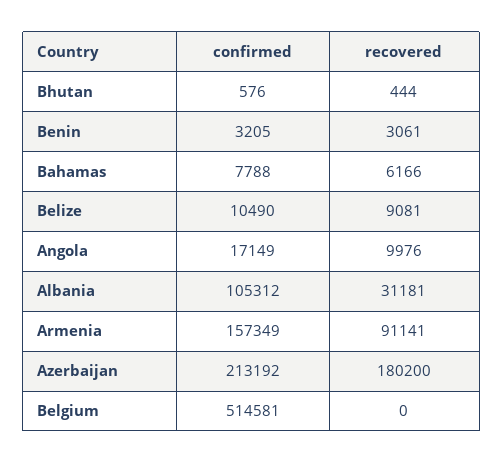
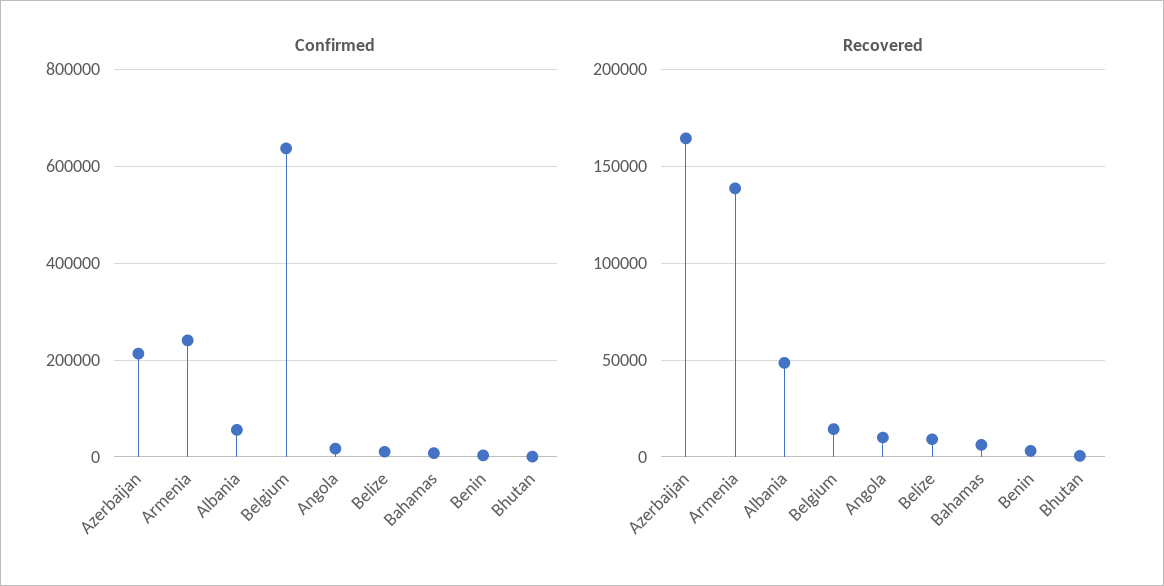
confirmed, Albania: 105312 -> 60000
recovered, Albania: 31181 -> 50000
confirmed, Armenia: 157349 -> 240000
recovered, Armenia: 91141 -> 140000
recovered, Azerbaijan: 180200 -> 165000
confirmed, Belgium: 514581 -> 640000
recovered, Belgium: 0 -> 15000

